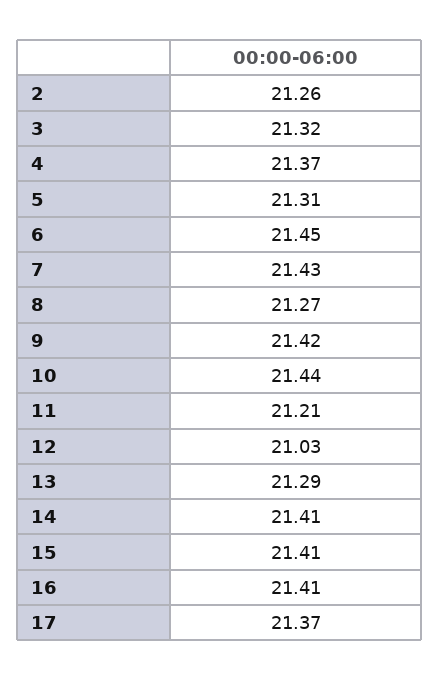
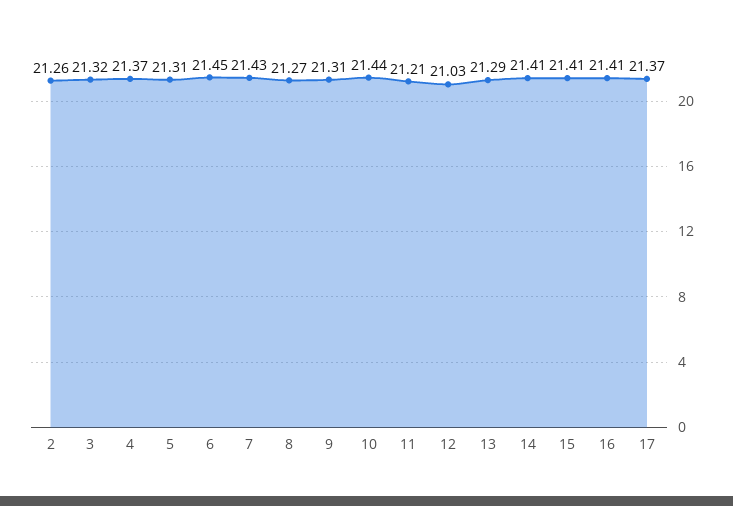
9: 21.42 -> 21.31

